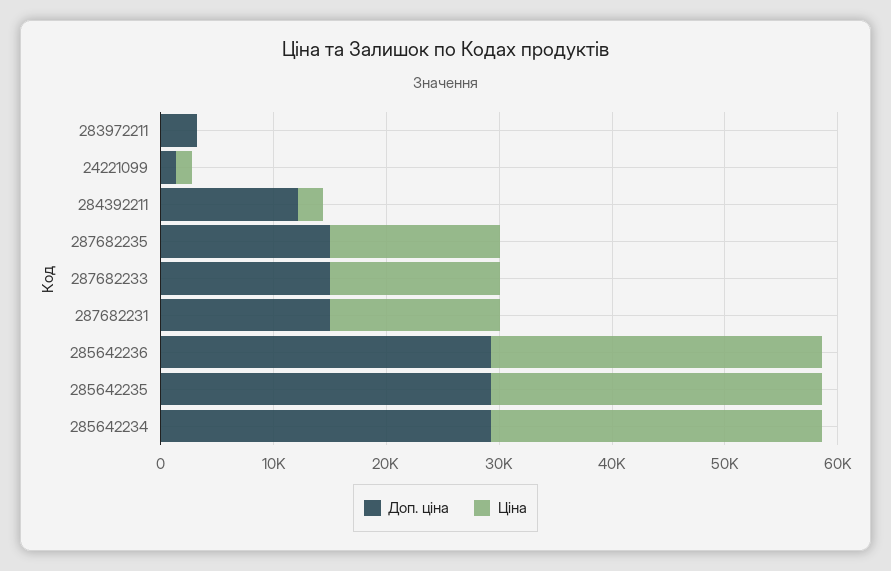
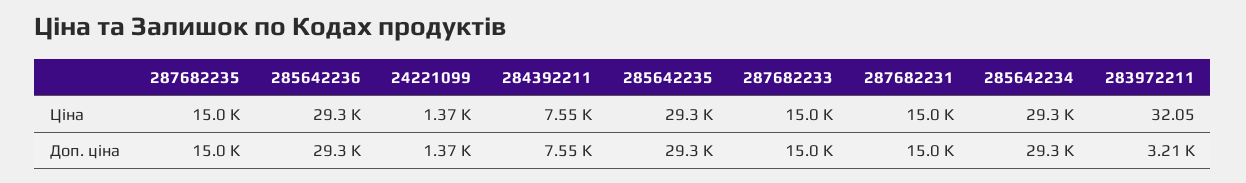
Доп. ціна, 284392211: 12000 -> 7550
Ціна, 284392211: 2000 -> 7550

